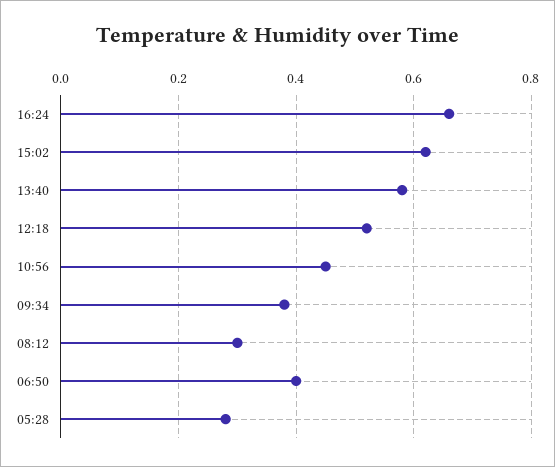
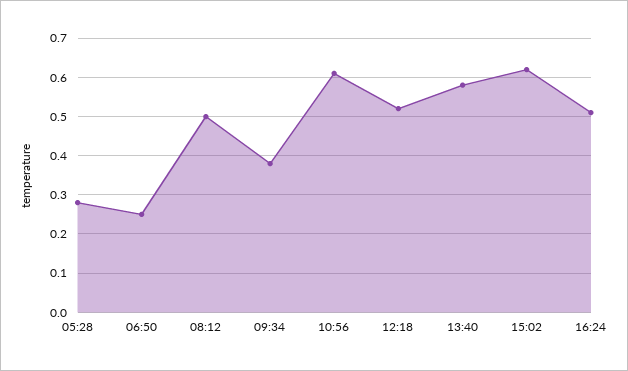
16:24: 0.65 -> 0.5
10:56: 0.45 -> 0.6
08:12: 0.3 -> 0.5
06:50: 0.4 -> 0.25

